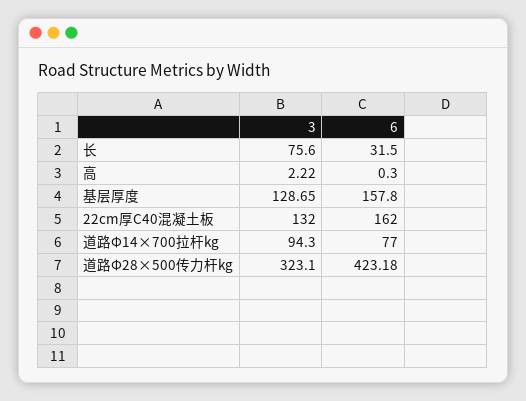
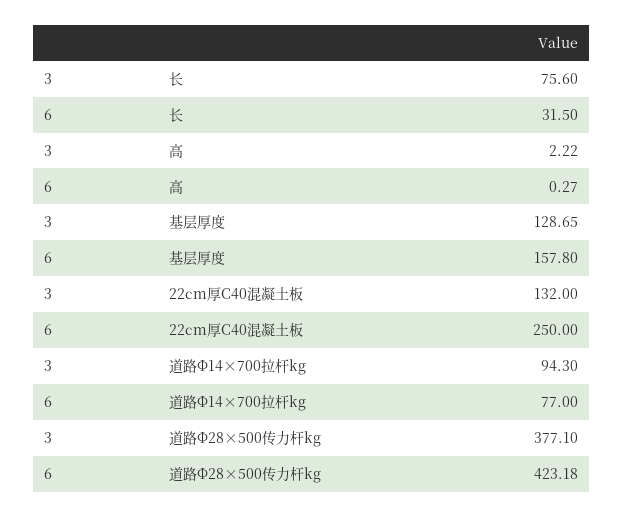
6, 高: 0.3 -> 0.27
6, 22cm厚C40混凝土板: 162 -> 250
3, 道路Φ28×500传力杆kg: 323.1 -> 377.1

